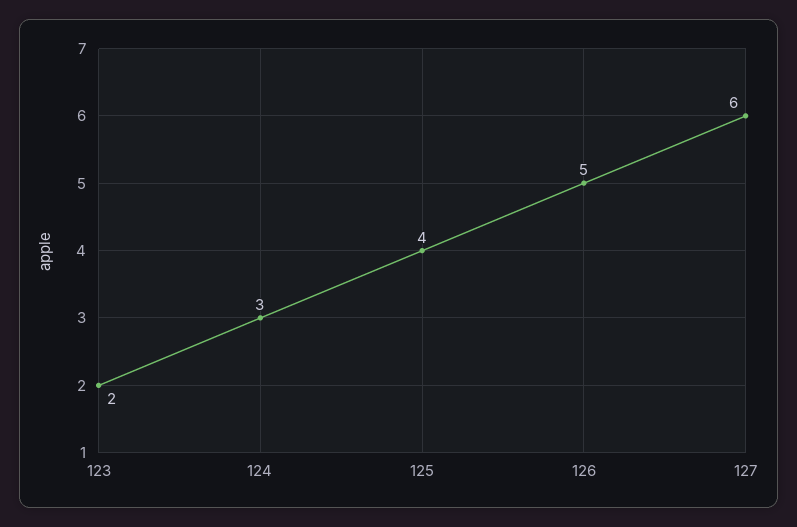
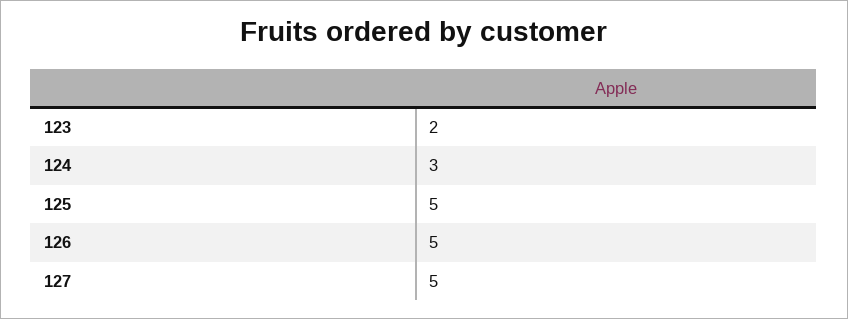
125: 4 -> 5
127: 6 -> 5

